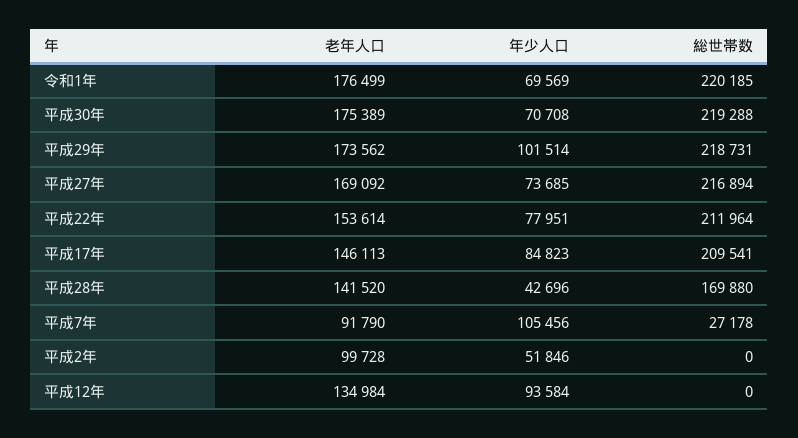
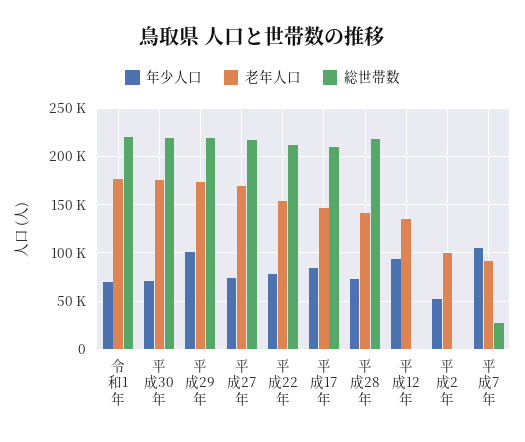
年少人口, 平成28年: 42696 -> 70000
総世帯数, 平成28年: 169880 -> 220000

